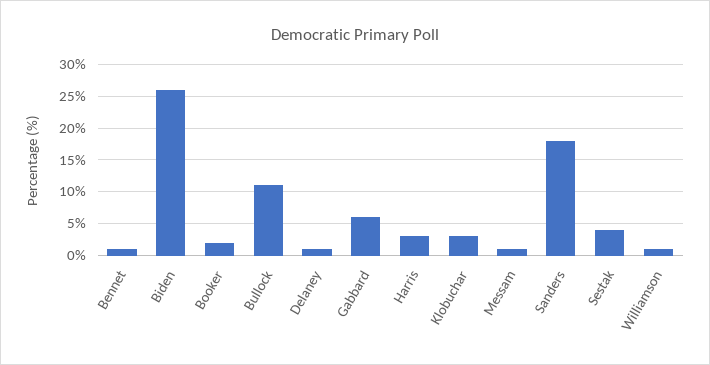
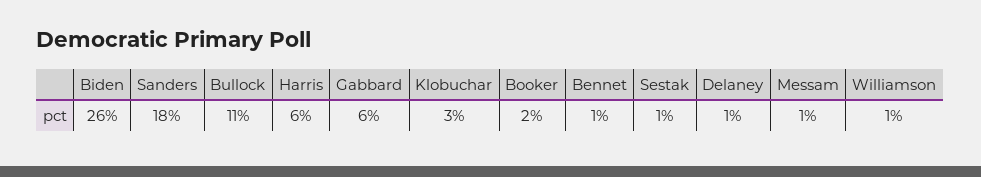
Harris: 3 -> 6
Sestak: 4 -> 1

